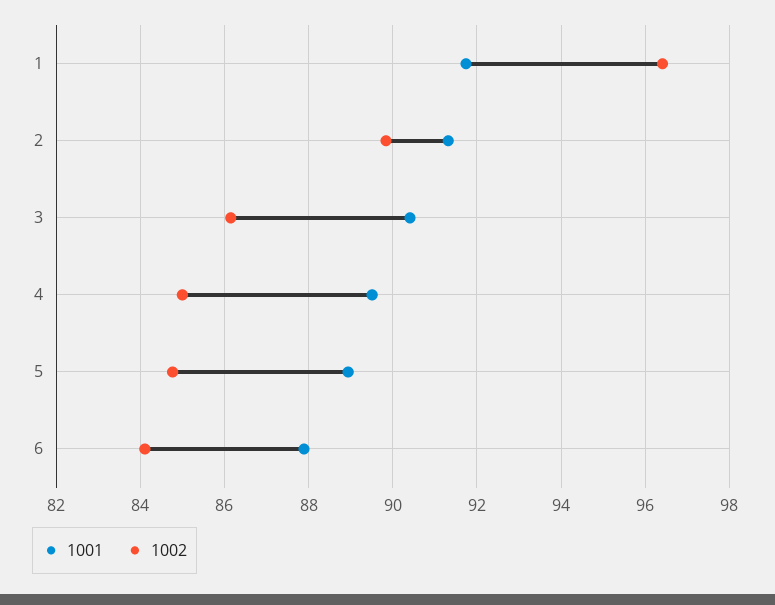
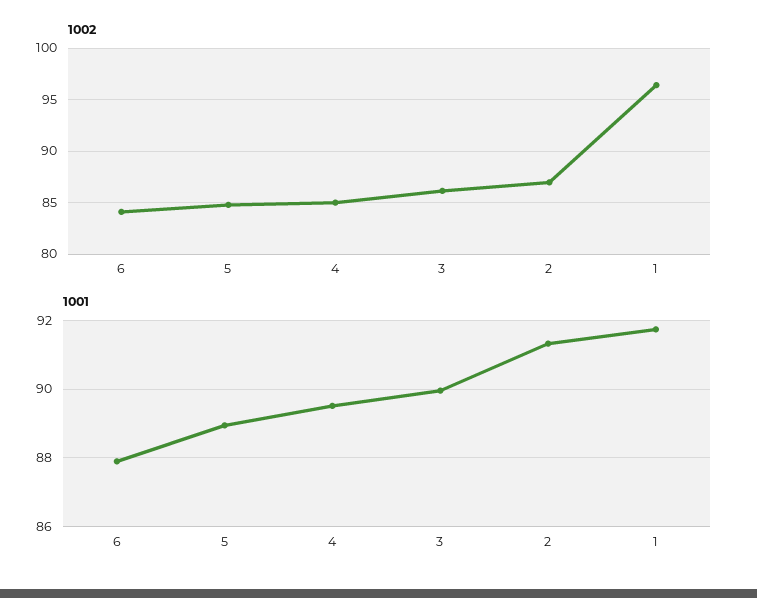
1002, 2: 89.8 -> 87
1001, 3: 90.4 -> 90

